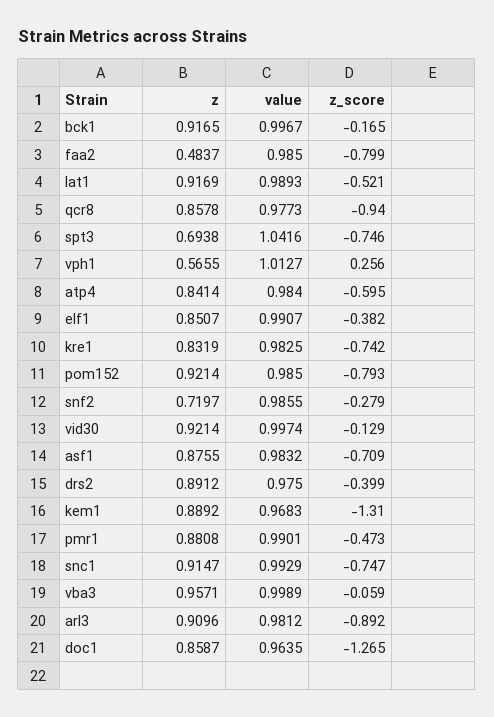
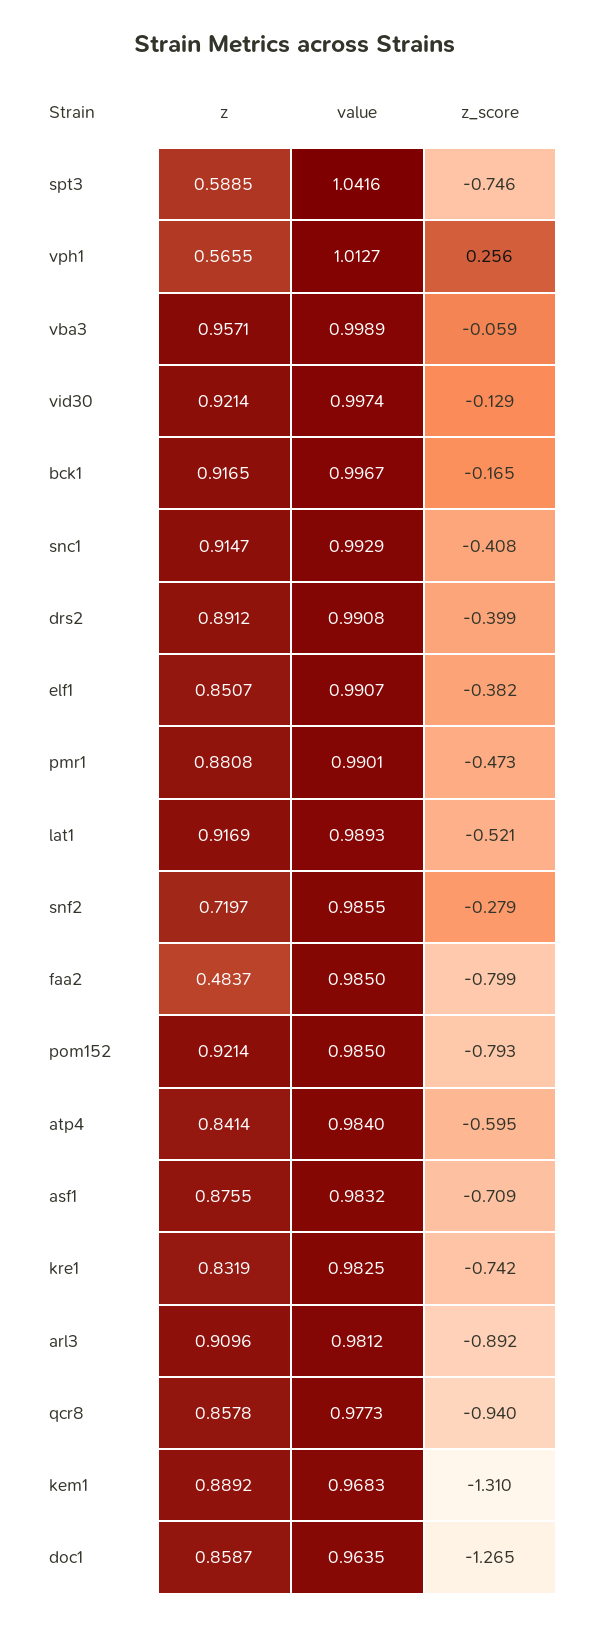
z, spt3: 0.6938 -> 0.5885
value, drs2: 0.975 -> 0.9908
z_score, snc1: -0.747 -> -0.408

